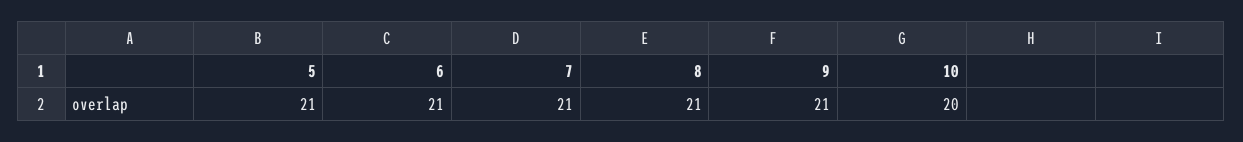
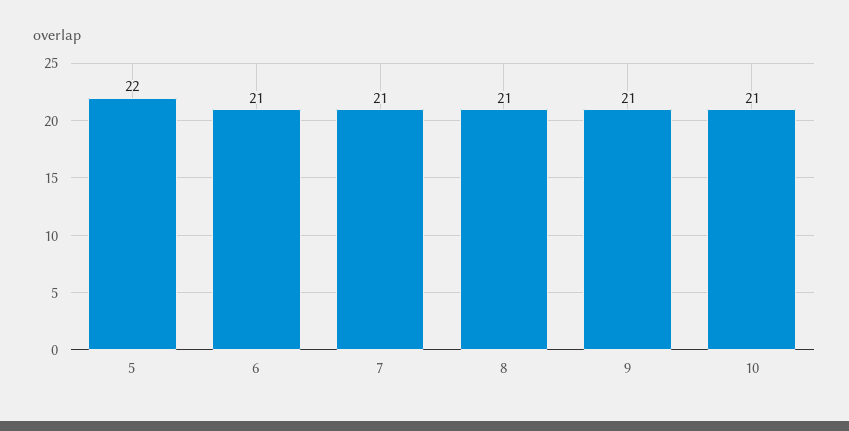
5: 21 -> 22
10: 20 -> 21

